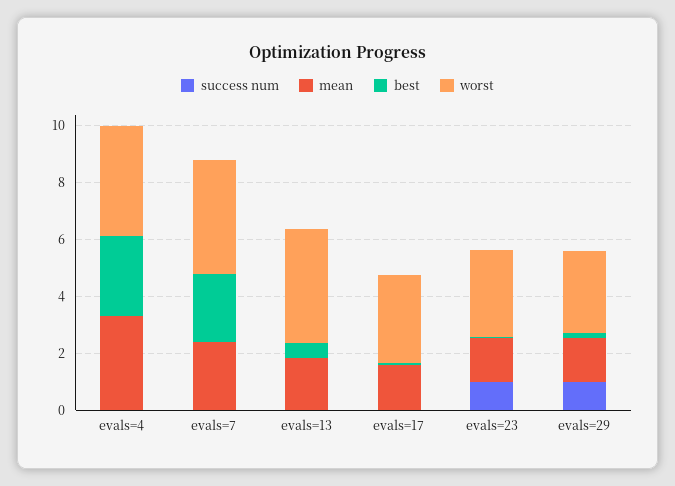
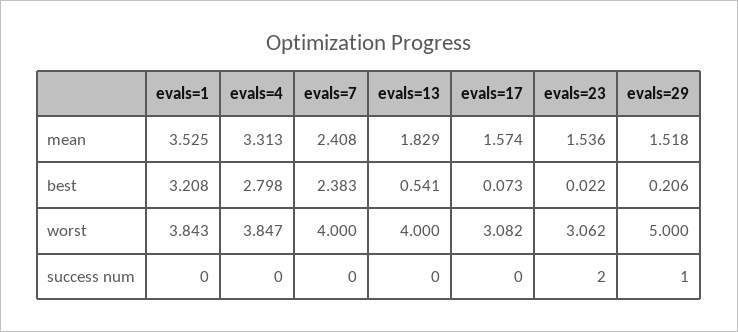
success num, evals=23: 1 -> 2
worst, evals=29: 3 -> 5
mean, evals=1: none -> 3.525
best, evals=1: none -> 3.208
worst, evals=1: none -> 3.843
success num, evals=1: none -> 0

